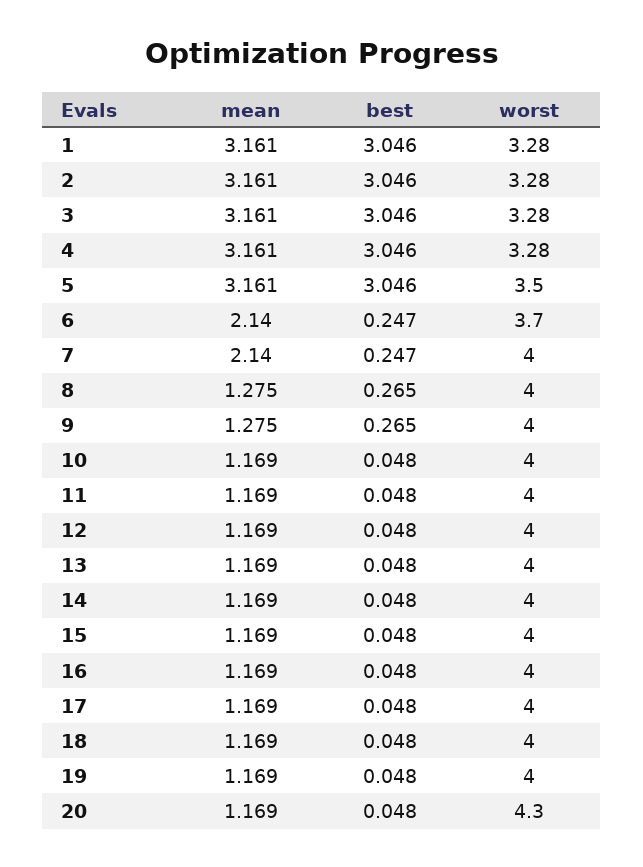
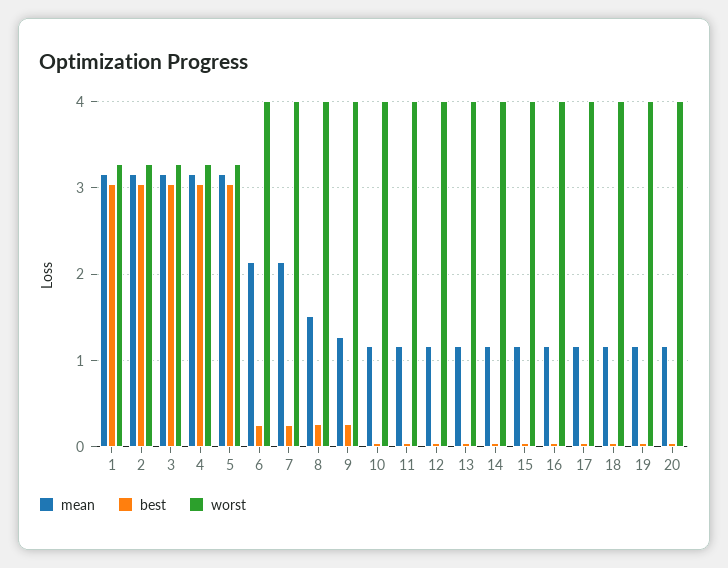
worst, 5: 3.5 -> 3.3
worst, 6: 3.7 -> 4
mean, 8: 1.275 -> 1.5
worst, 20: 4.3 -> 4

